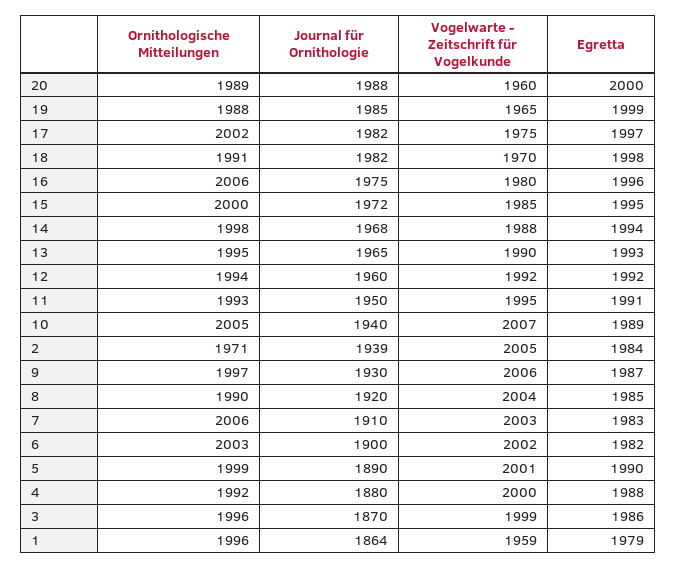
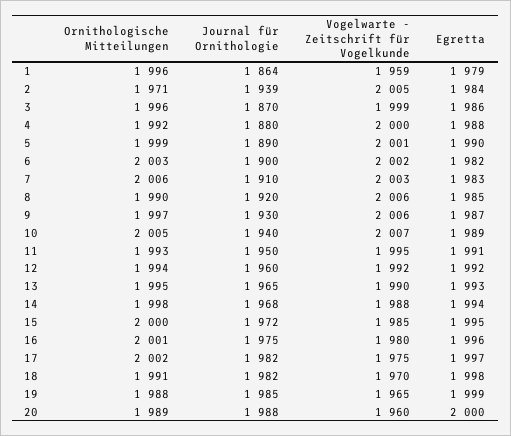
Ornithologische Mitteilungen, 16: 2006 -> 2001
Vogelwarte - Zeitschrift für Vogelkunde, 8: 2004 -> 2006

